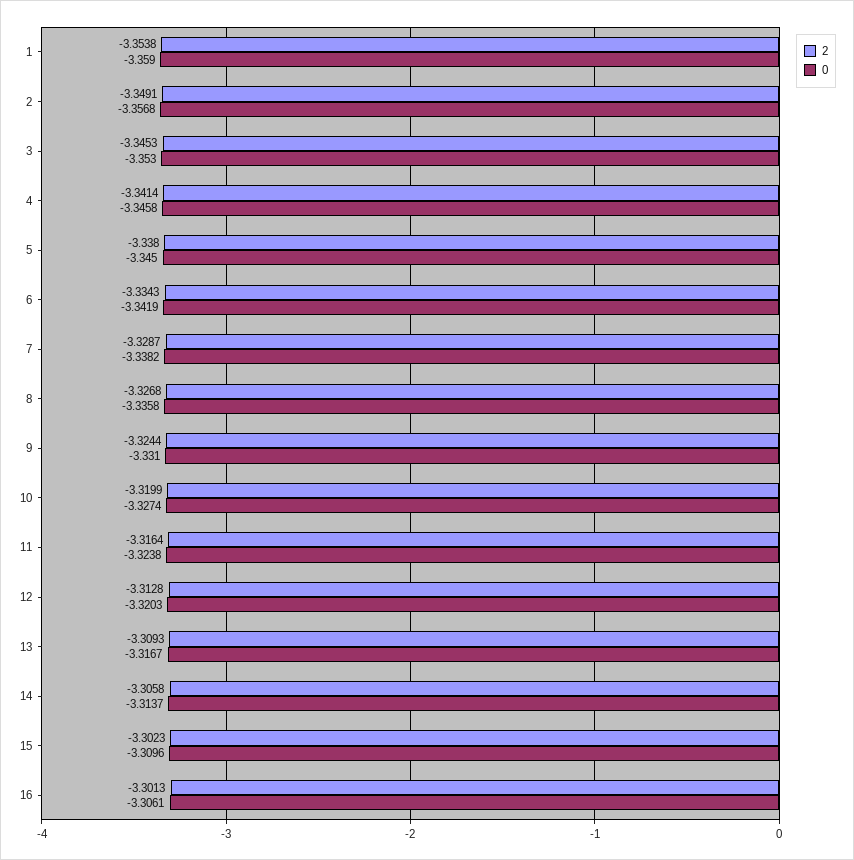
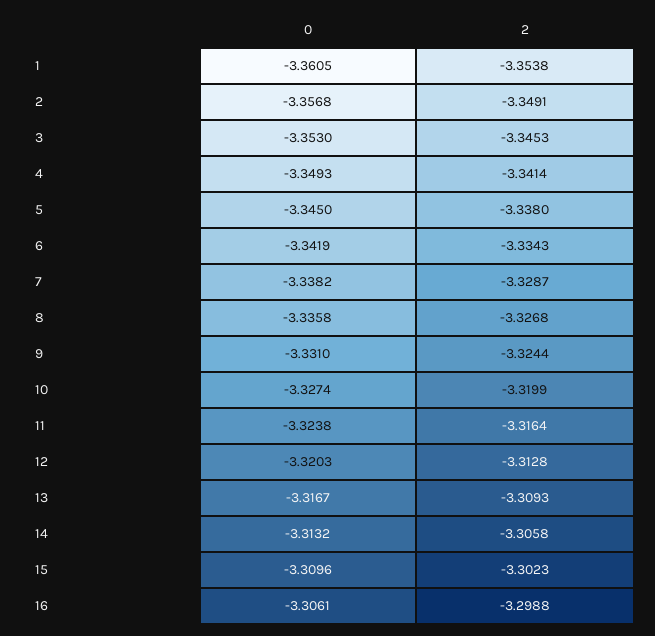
0, 1: -3.359 -> -3.3605
0, 4: -3.3458 -> -3.3493
0, 14: -3.3137 -> -3.3132
2, 16: -3.3013 -> -3.2988

